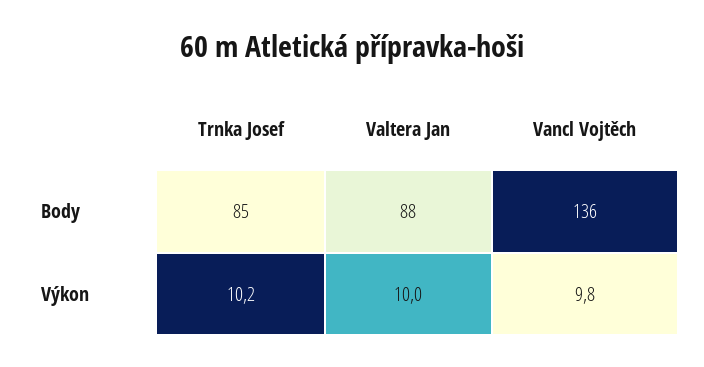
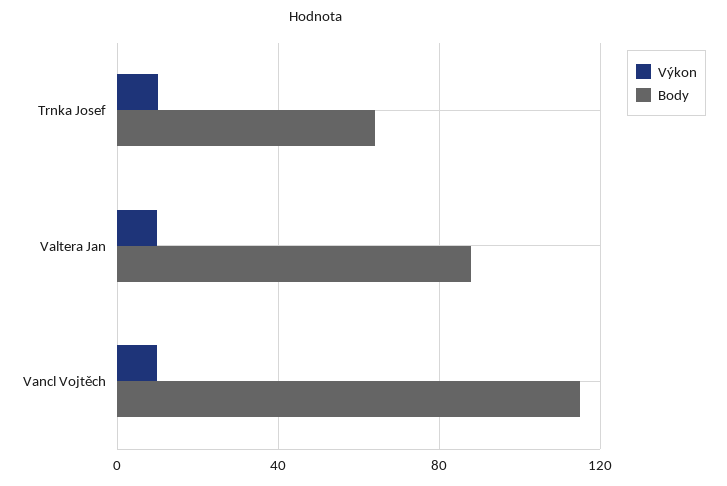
Body, Trnka Josef: 85 -> 65
Body, Vancl Vojtěch: 136 -> 115

